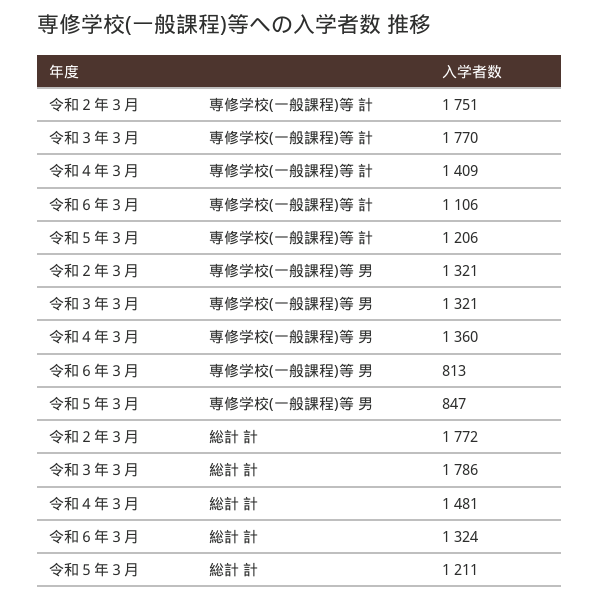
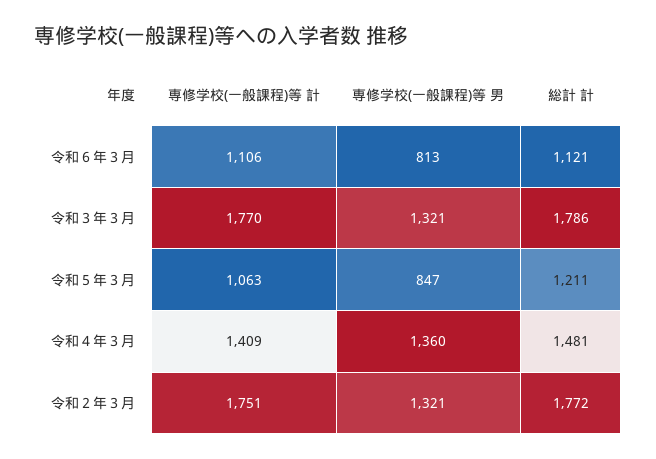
令和５年３月, 専修学校(一般課程)等 計: 1206 -> 1063
令和６年３月, 総計 計: 1324 -> 1121

